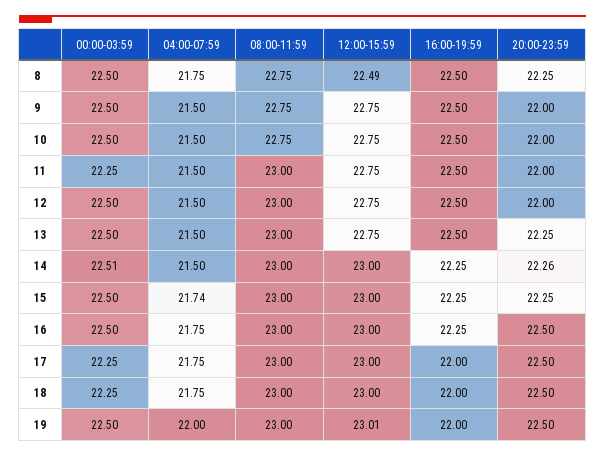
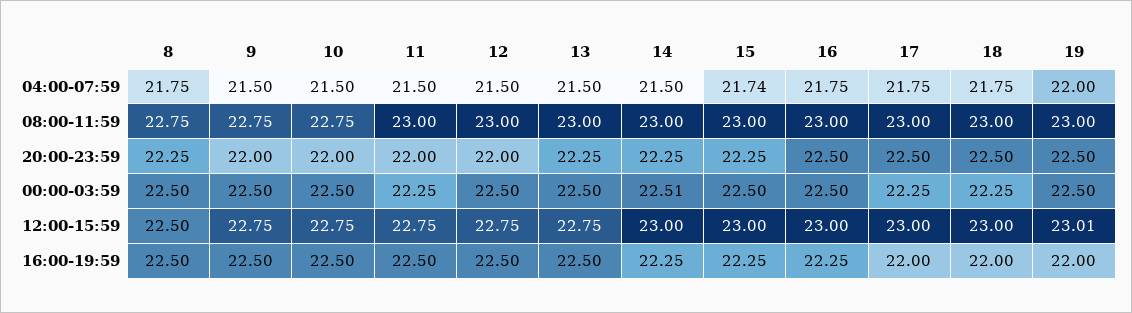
12:00-15:59, 8: 22.49 -> 22.5
20:00-23:59, 14: 22.26 -> 22.25

